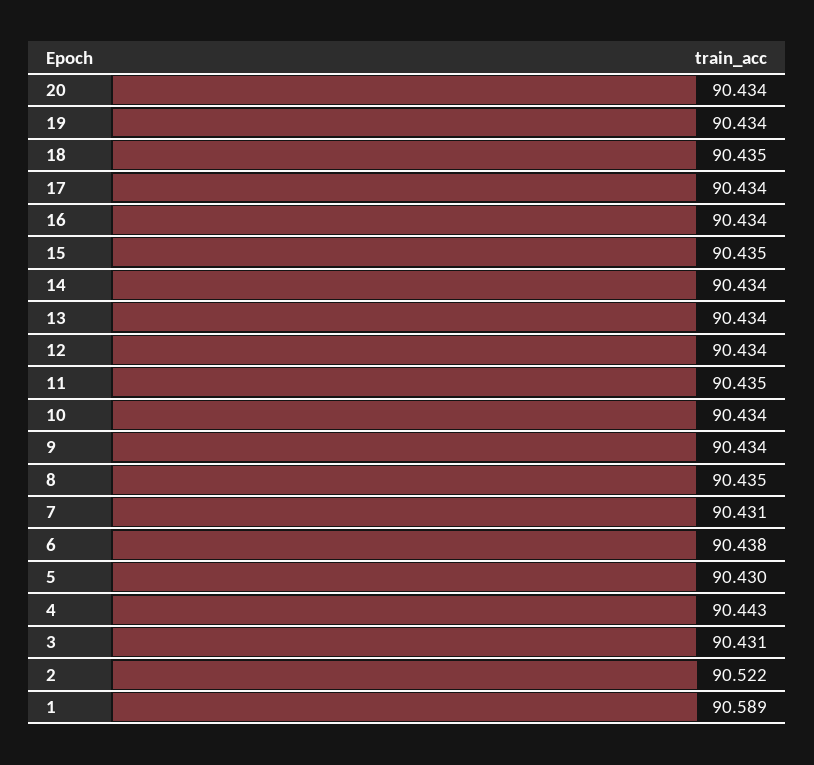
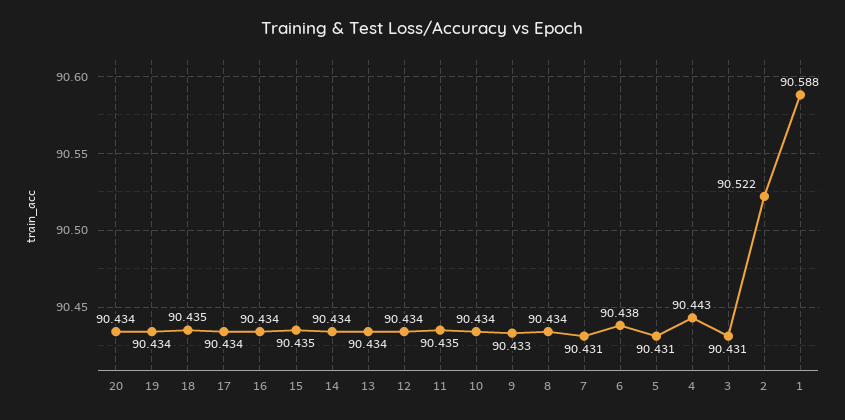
9: 90.434 -> 90.433
8: 90.435 -> 90.434
5: 90.43 -> 90.431
1: 90.589 -> 90.588

